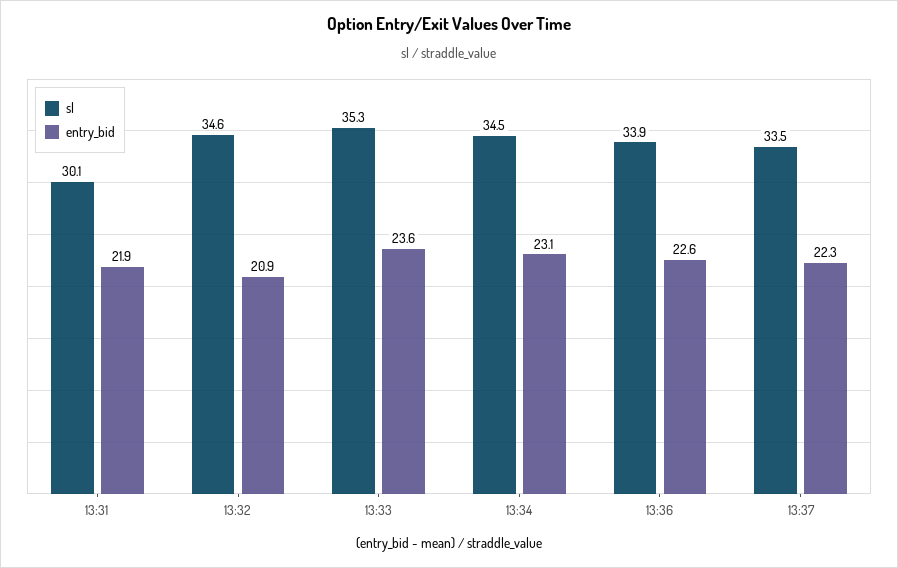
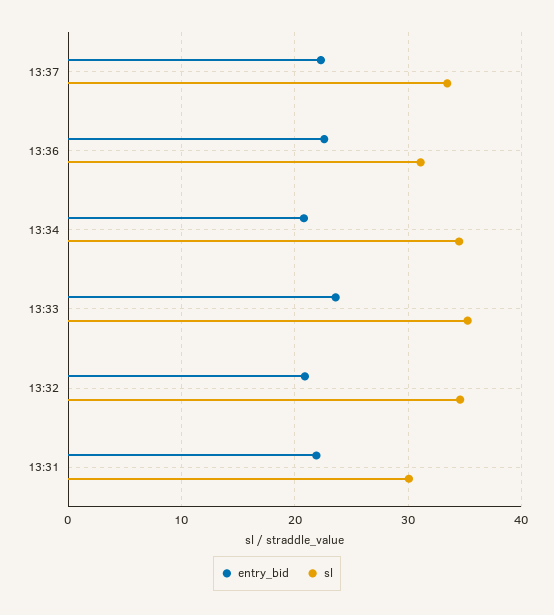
entry_bid, 13:34: 23.1 -> 21
sl, 13:36: 33.9 -> 31

